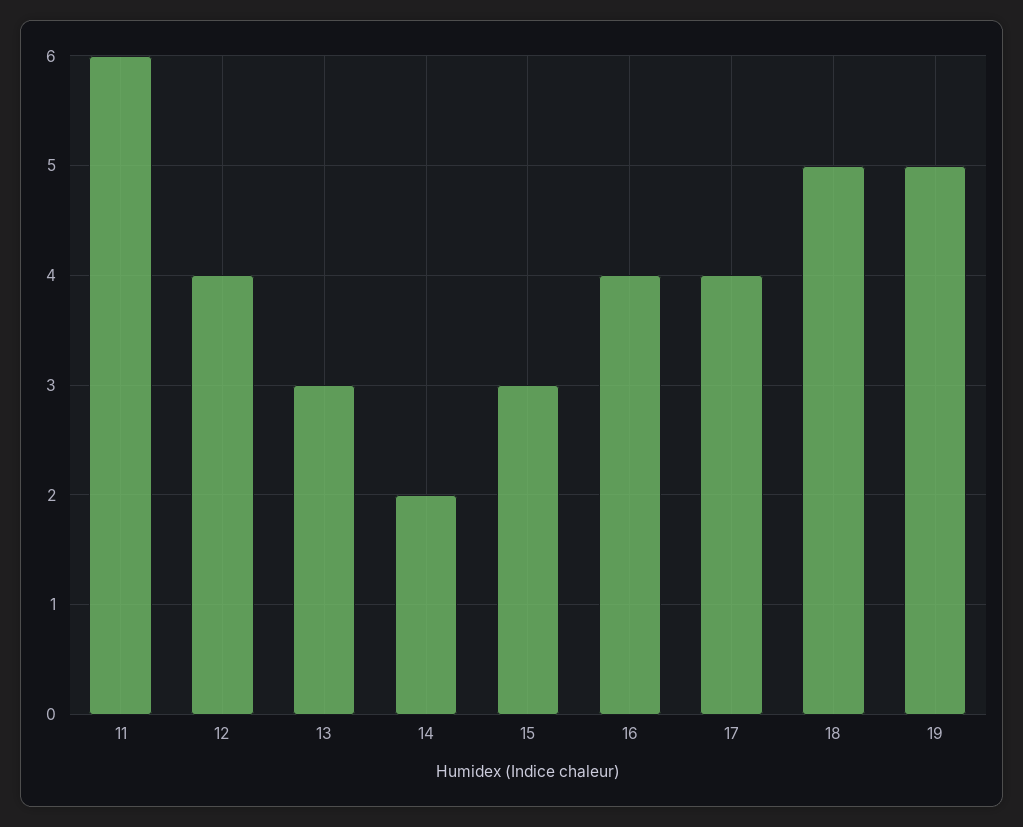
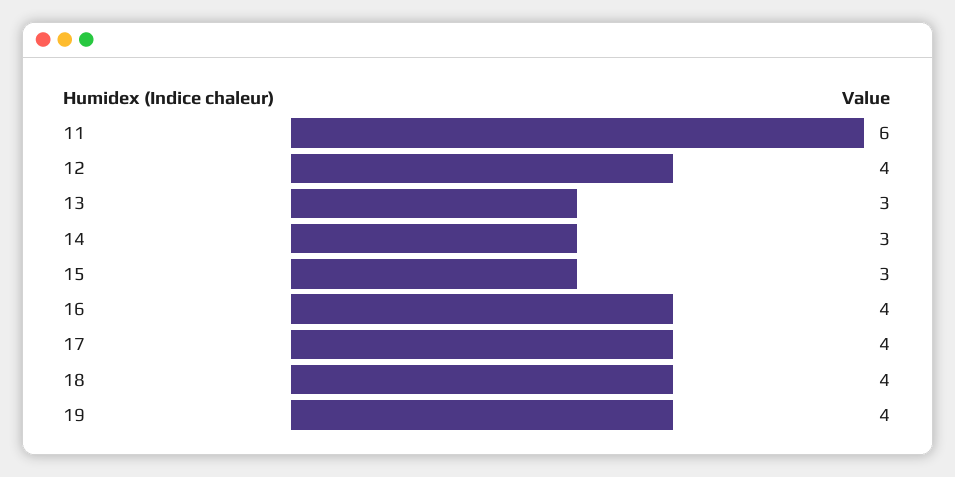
14: 2 -> 3
18: 5 -> 4
19: 5 -> 4

